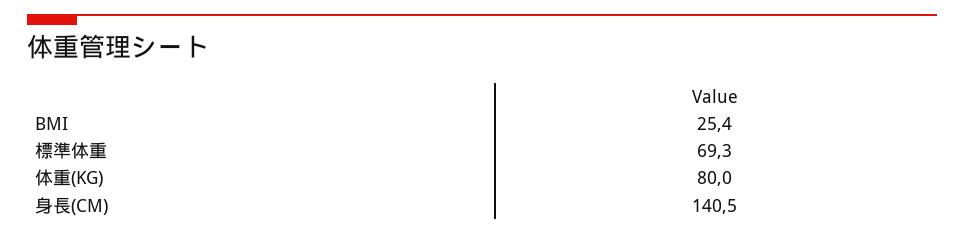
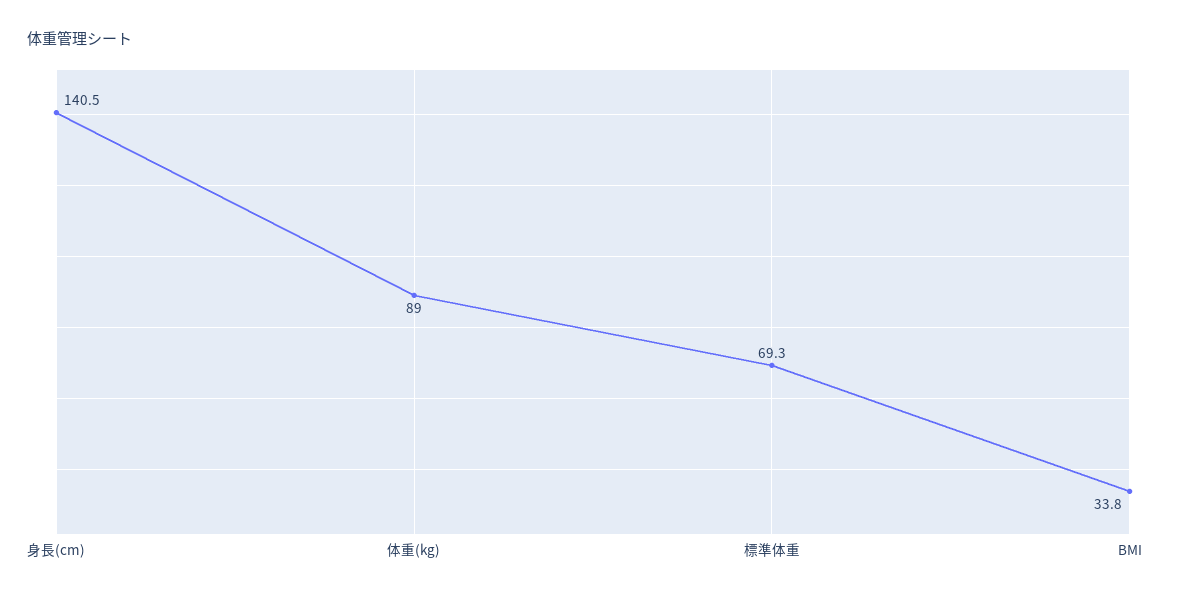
BMI: 25.4 -> 33.8
体重(KG): 80 -> 89

